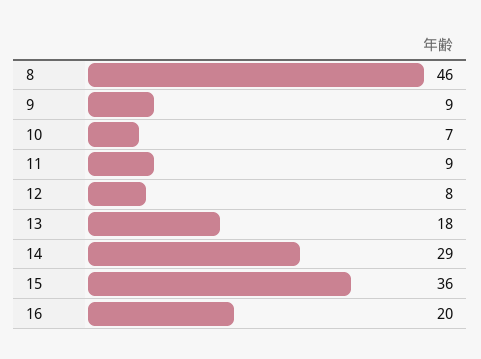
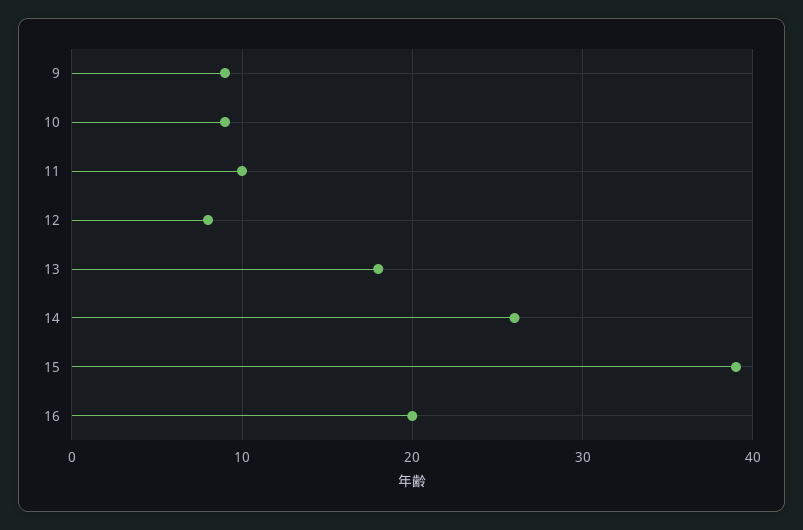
8: 46 -> none
10: 7 -> 9
11: 9 -> 10
14: 29 -> 26
15: 36 -> 39

